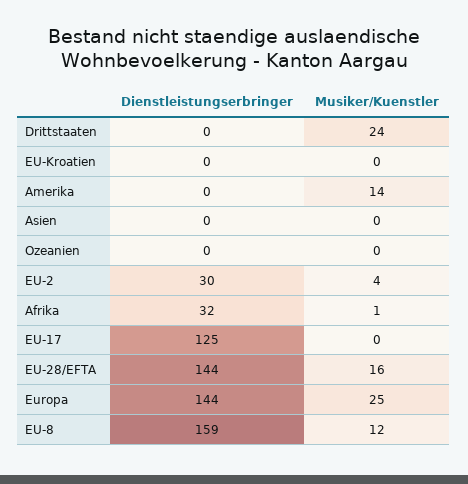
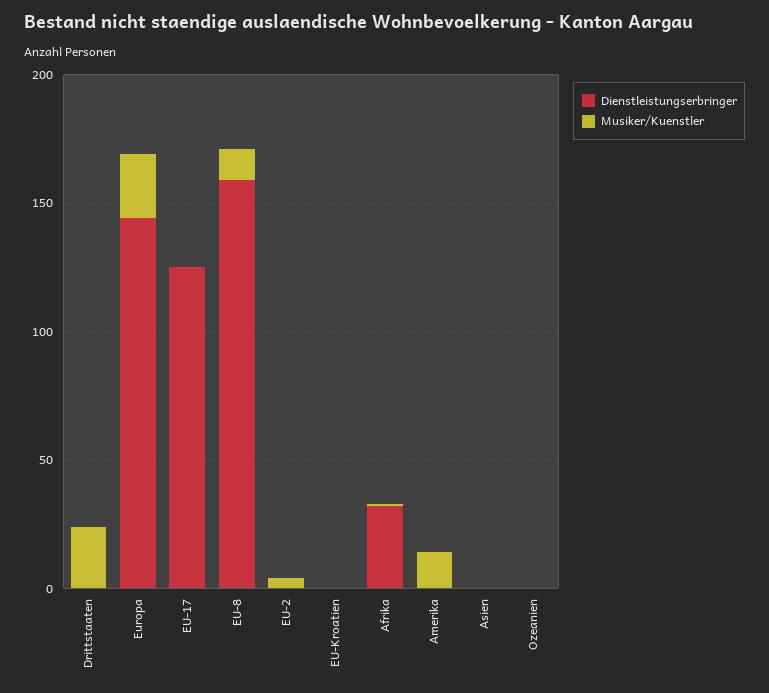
Dienstleistungserbringer, EU-2: 30 -> 0
Dienstleistungserbringer, EU-28/EFTA: 144 -> none
Musiker/Kuenstler, EU-28/EFTA: 16 -> none

